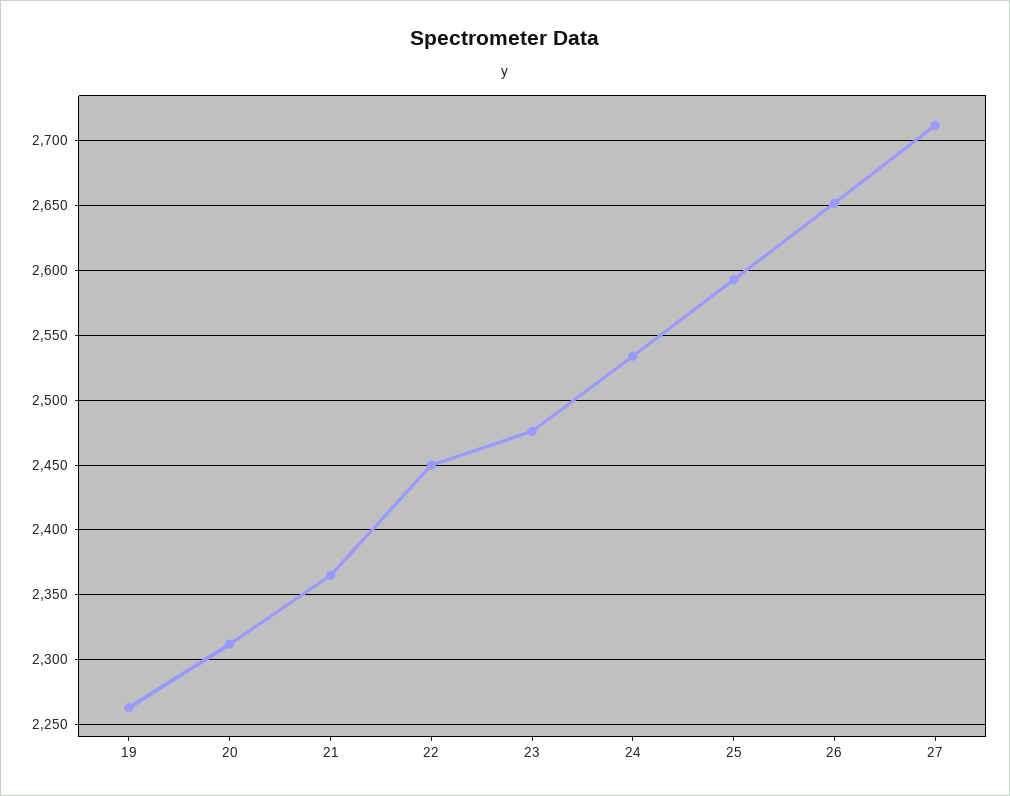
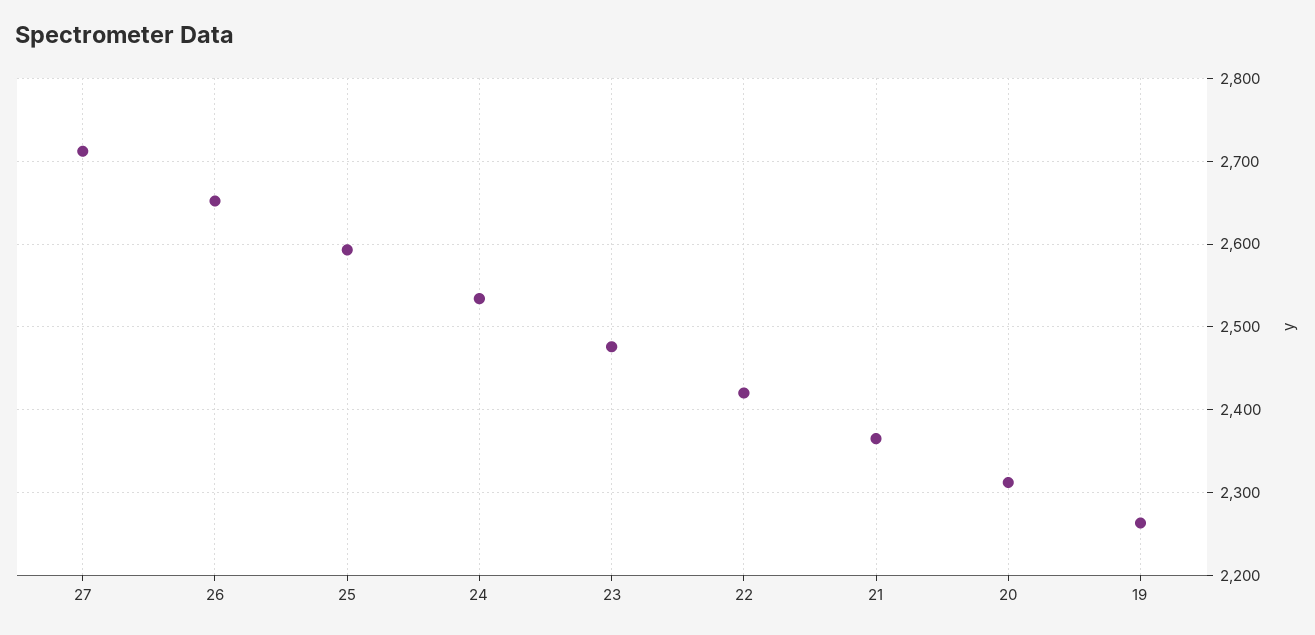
22: 2450 -> 2420

